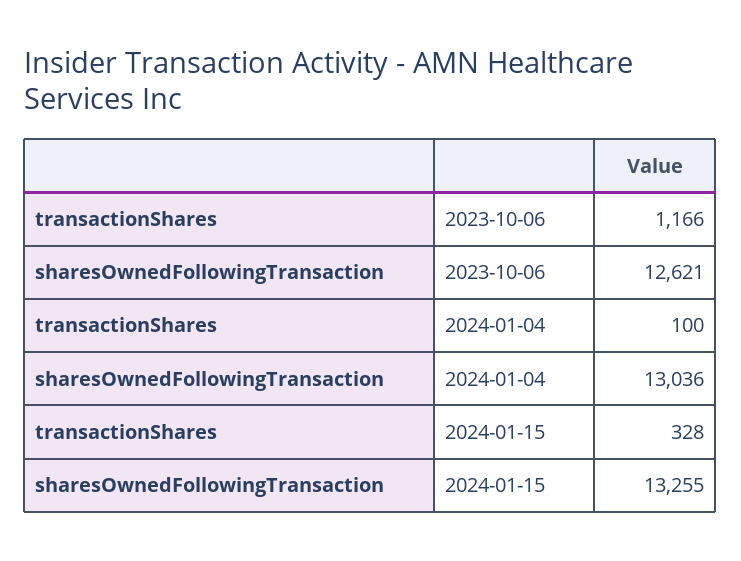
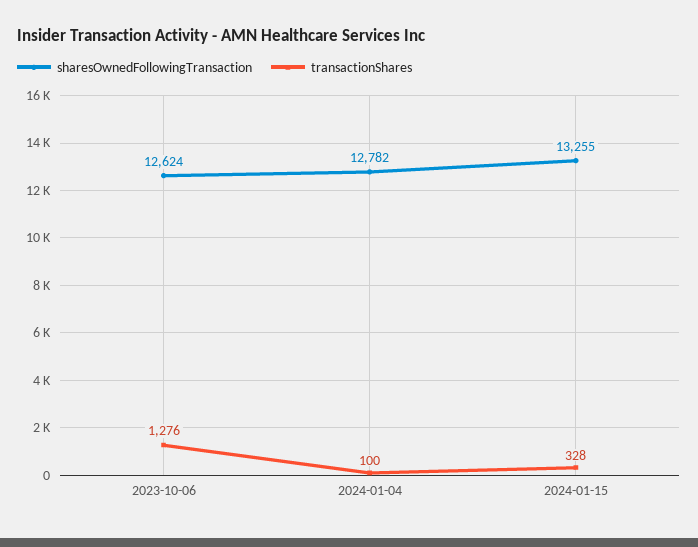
transactionShares, 2023-10-06: 1166 -> 1276
sharesOwnedFollowingTransaction, 2023-10-06: 12621 -> 12624
sharesOwnedFollowingTransaction, 2024-01-04: 13036 -> 12782

